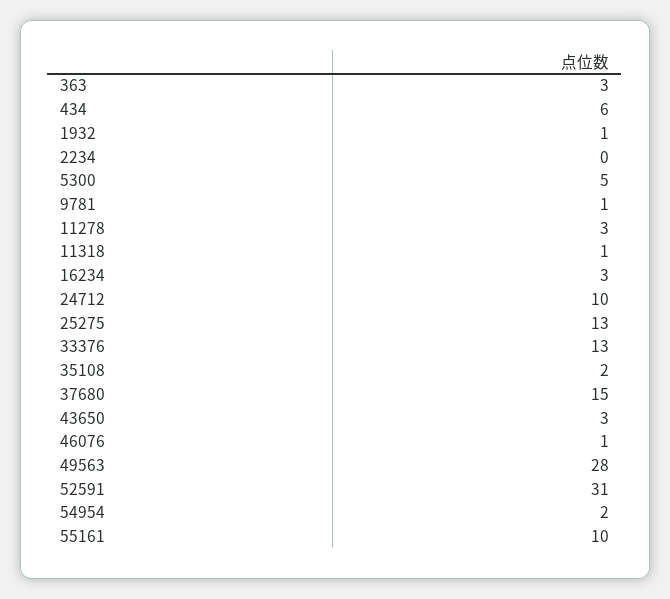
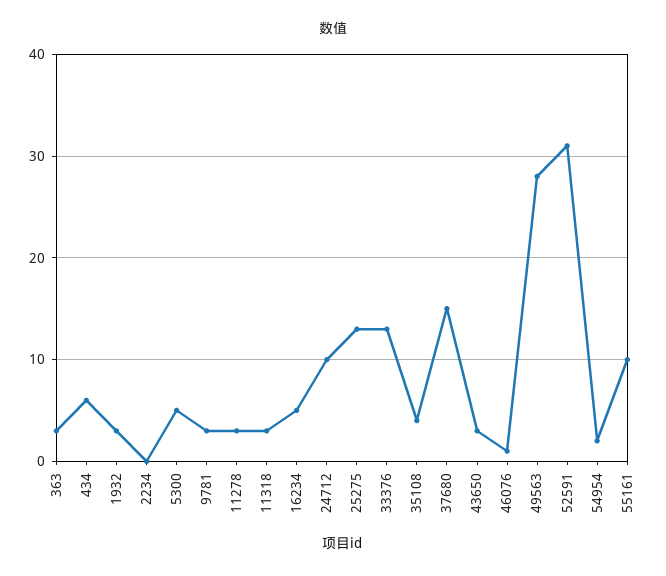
1932: 1 -> 3
9781: 1 -> 3
11318: 1 -> 3
16234: 3 -> 5
35108: 2 -> 4

